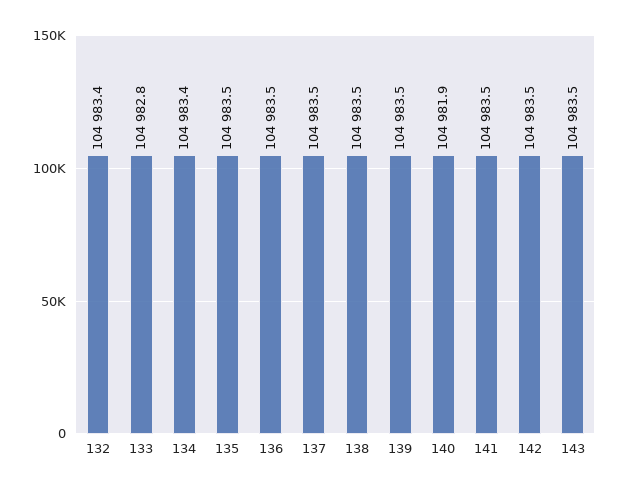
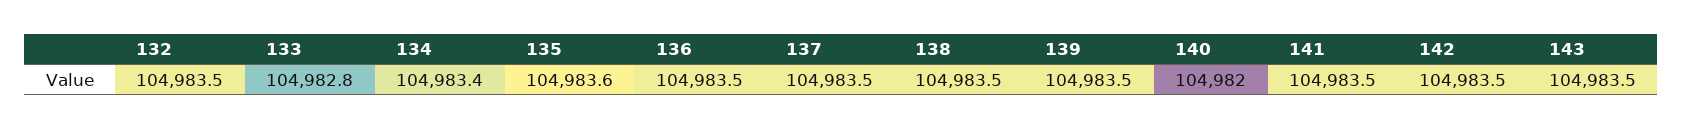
132: 104983.4 -> 104983.5
135: 104983.5 -> 104983.6
140: 104981.9 -> 104982

